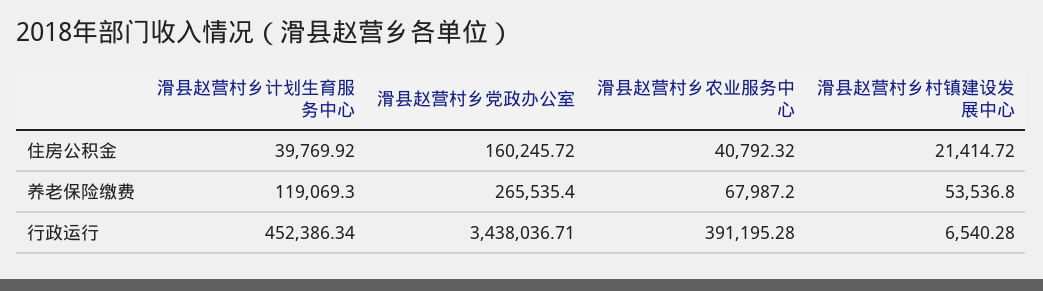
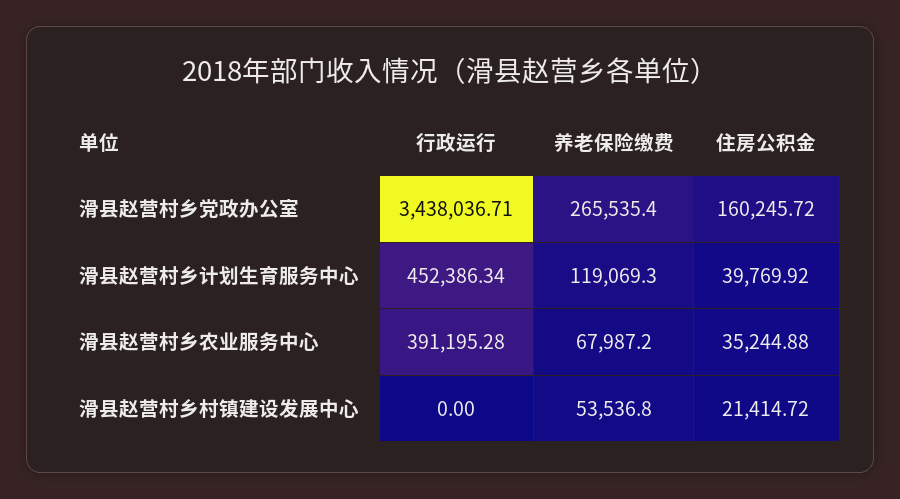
滑县赵营村乡农业服务中心, 住房公积金: 40792.32 -> 35244.88
滑县赵营村乡村镇建设发展中心, 行政运行: 6540.28 -> 0

